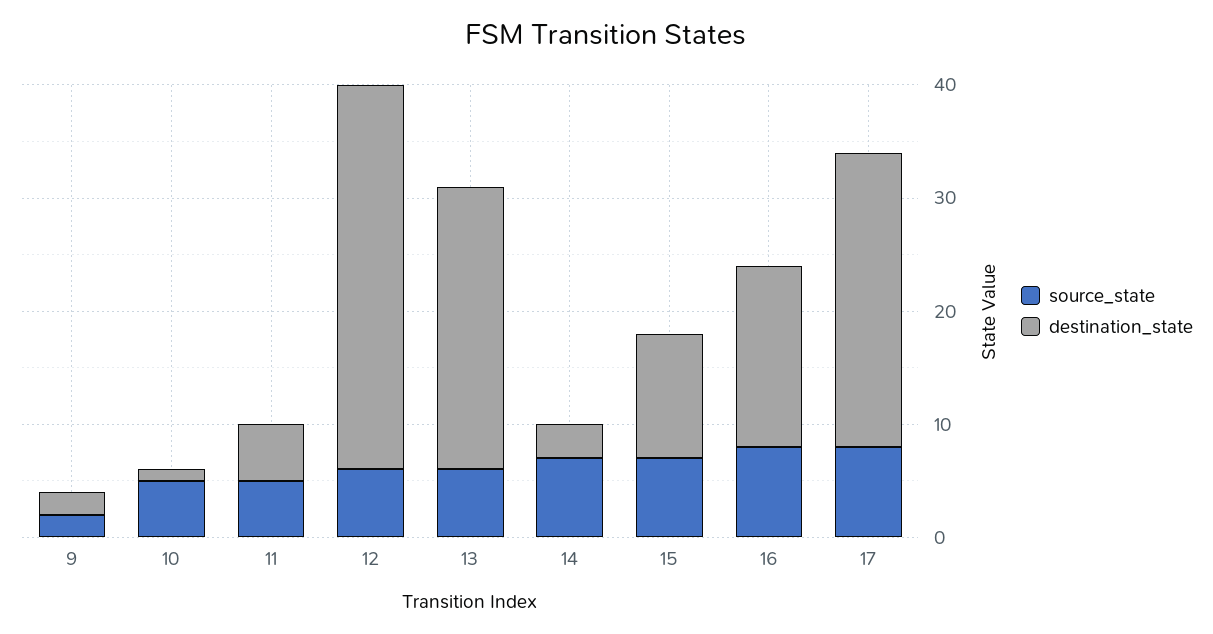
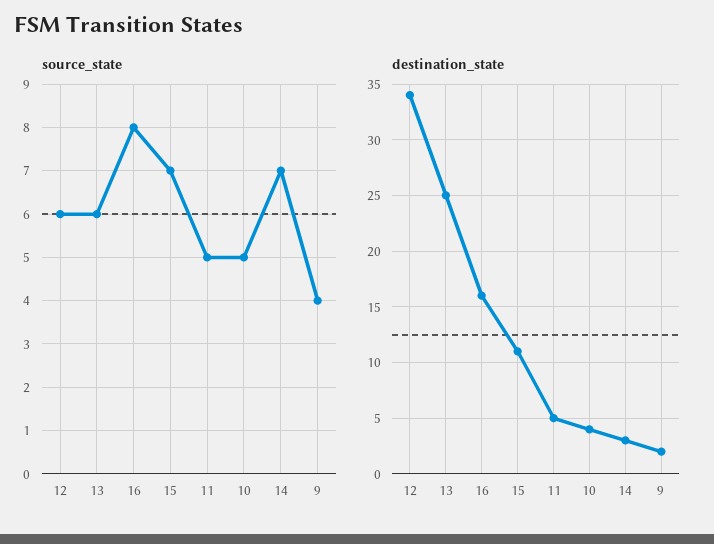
source_state, 9: 2 -> 4
destination_state, 10: 1 -> 4
source_state, 17: 8 -> none
destination_state, 17: 26 -> none

